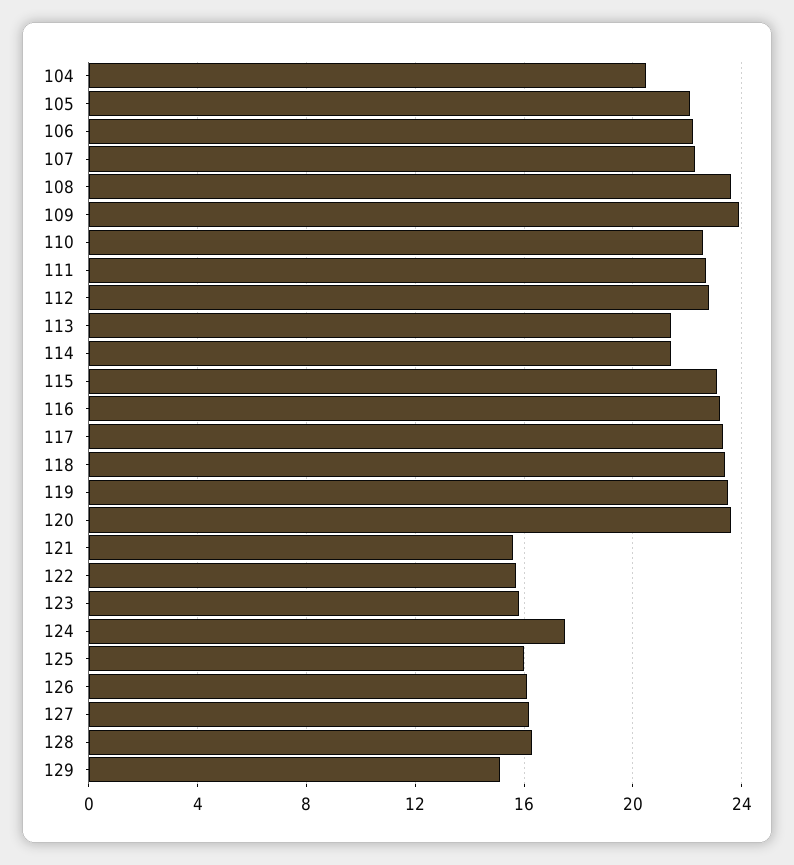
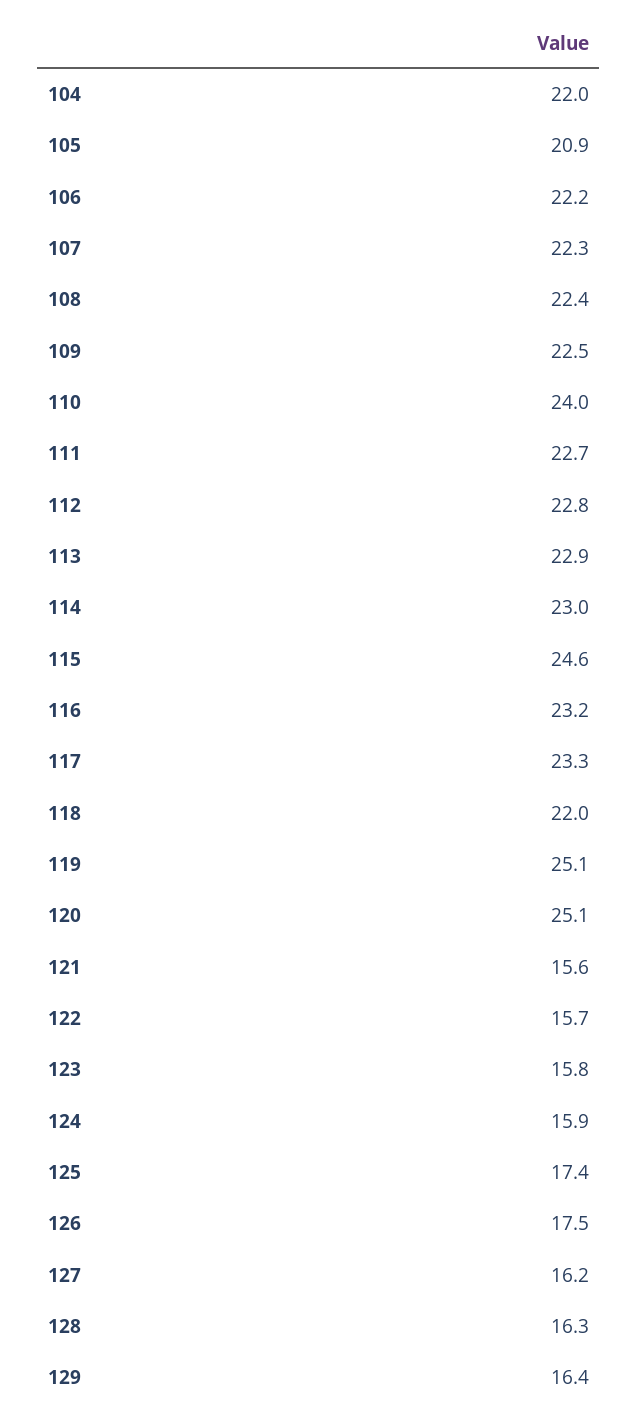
104: 20.5 -> 22
105: 22 -> 20.9
108: 23.5 -> 22.4
109: 24 -> 22.5
110: 22.5 -> 24
113: 21.5 -> 22.9
114: 21.5 -> 23
115: 23 -> 24.6
118: 23.5 -> 22
119: 23.5 -> 25.1
120: 23.5 -> 25.1
124: 17.5 -> 15.9
125: 16 -> 17.4
126: 16 -> 17.5
129: 15 -> 16.4

